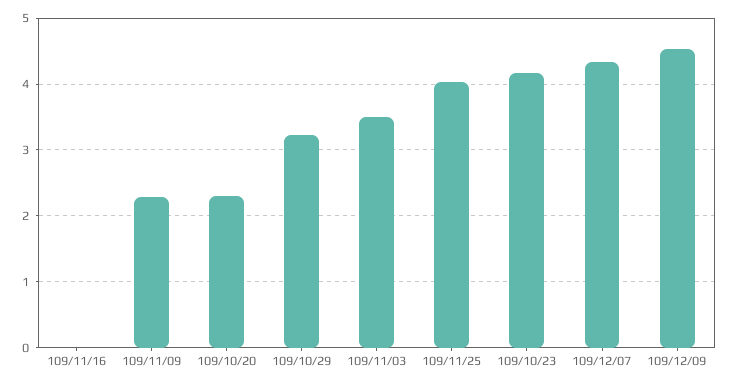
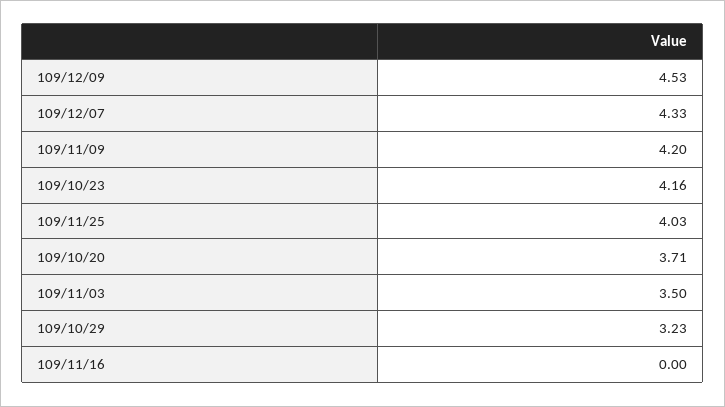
109/11/09: 2.3 -> 4.2
109/10/20: 2.3 -> 3.71

